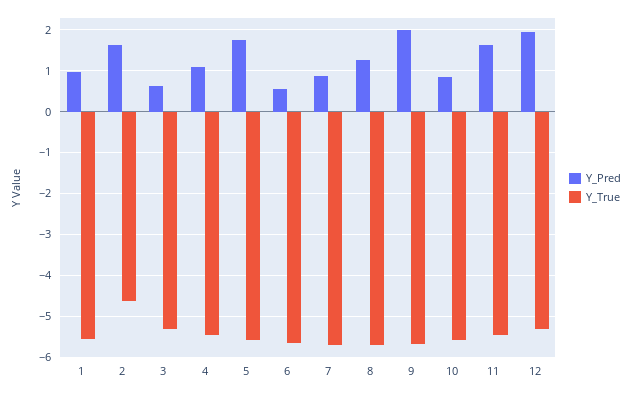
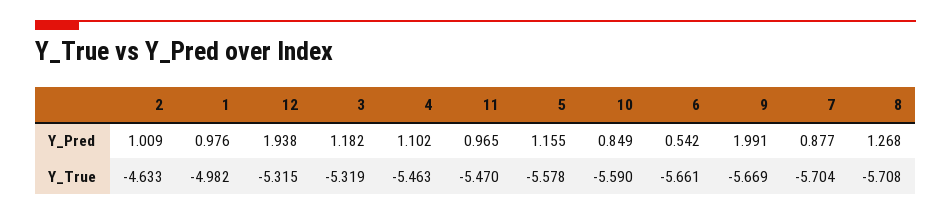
Y_True, 1: -5.6 -> -4.982
Y_Pred, 2: 1.6 -> 1.009
Y_Pred, 3: 0.6 -> 1.182
Y_Pred, 5: 1.8 -> 1.155
Y_Pred, 11: 1.6 -> 0.965

